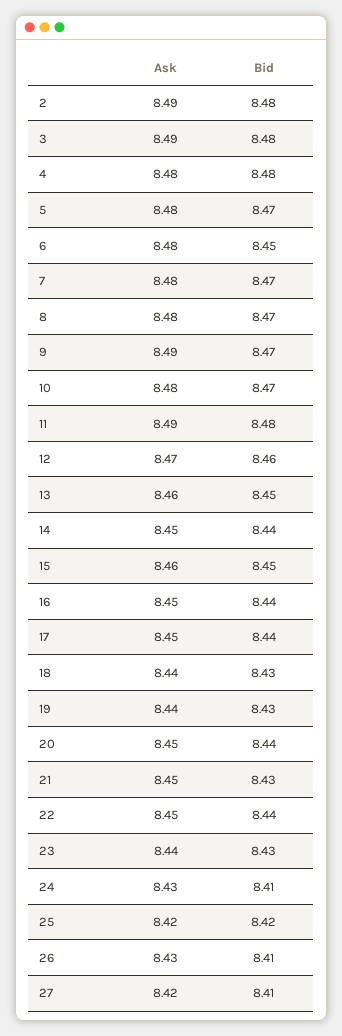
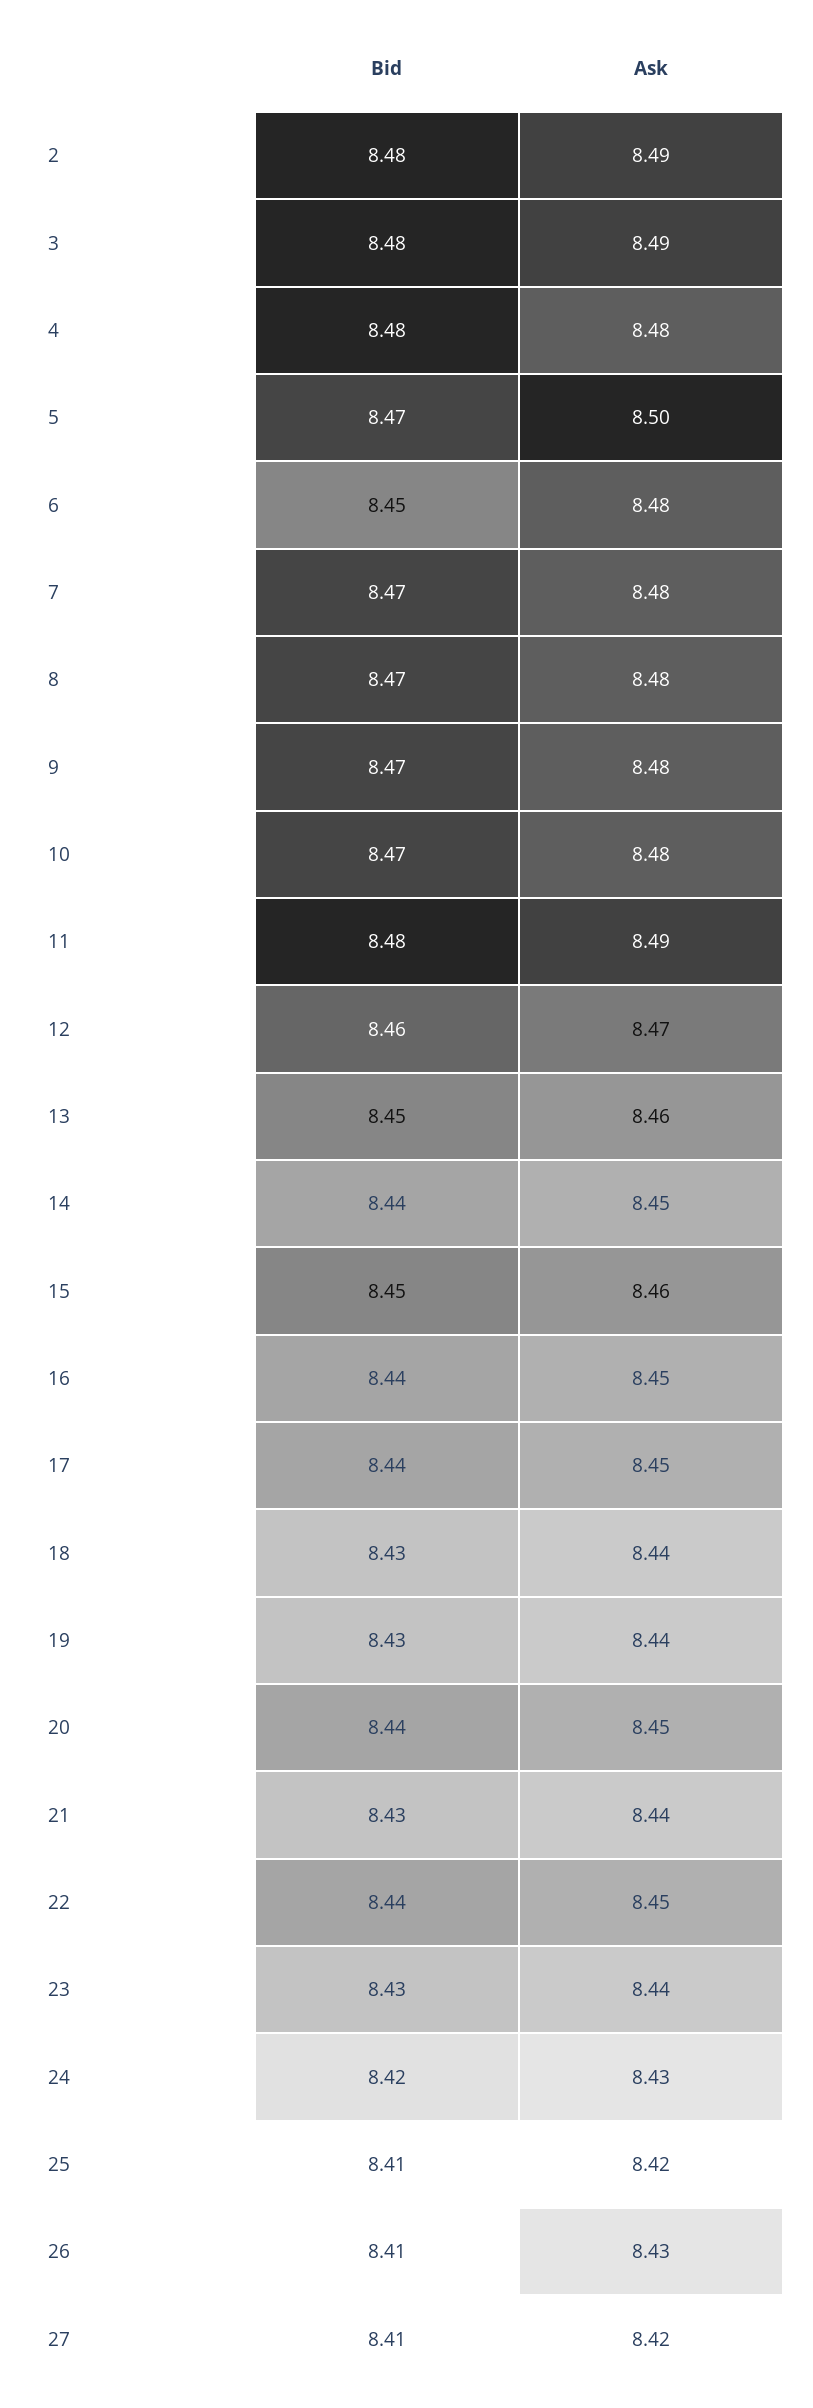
Ask, 5: 8.48 -> 8.5
Ask, 9: 8.49 -> 8.48
Ask, 21: 8.45 -> 8.44
Bid, 24: 8.41 -> 8.42
Bid, 25: 8.42 -> 8.41

